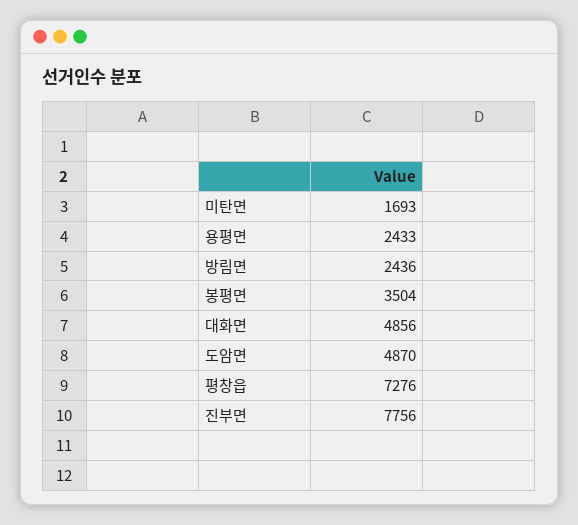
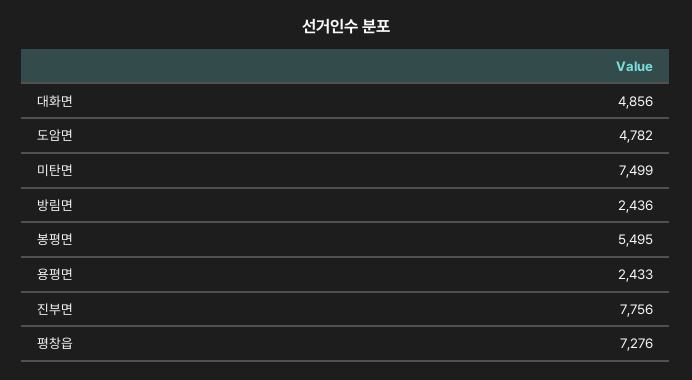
미탄면: 1693 -> 7499
봉평면: 3504 -> 5495
도암면: 4870 -> 4782

